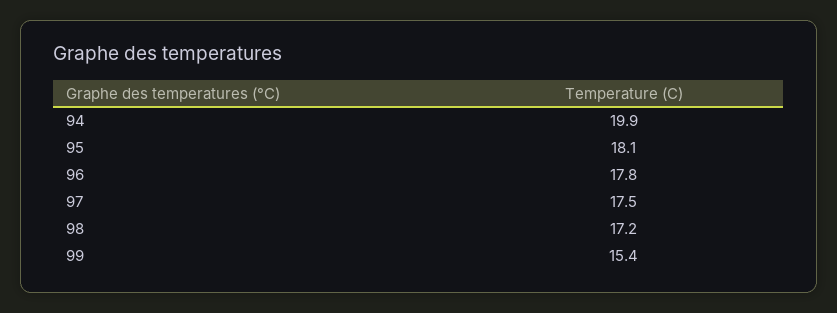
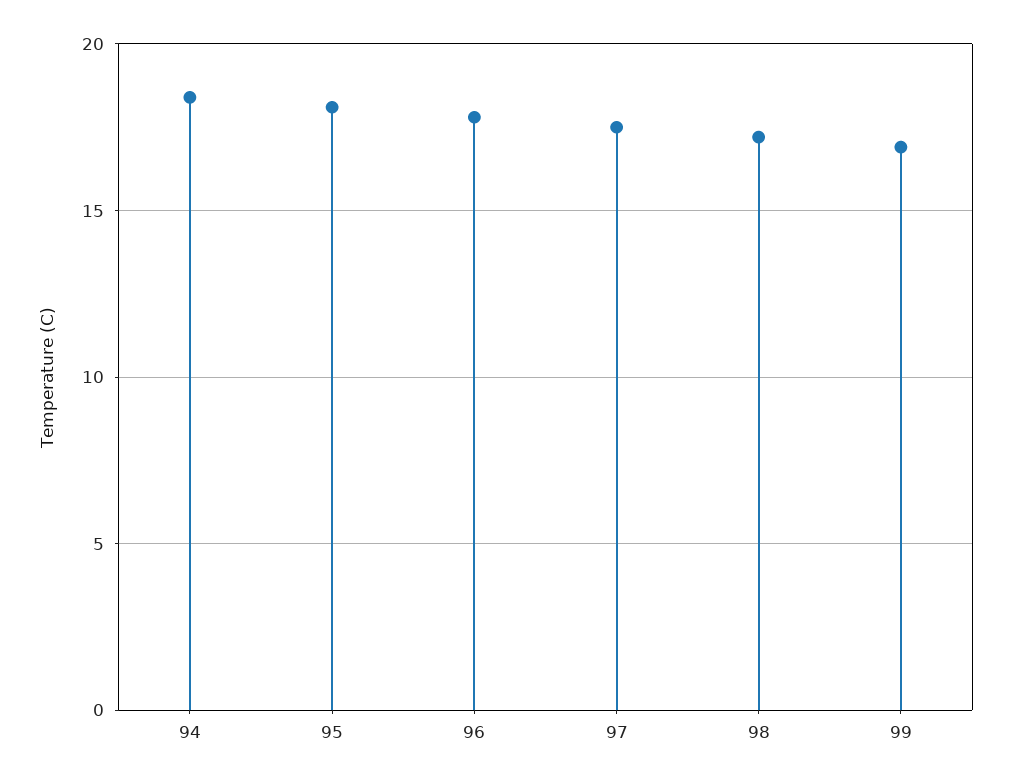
94: 19.9 -> 18.5
99: 15.4 -> 17

